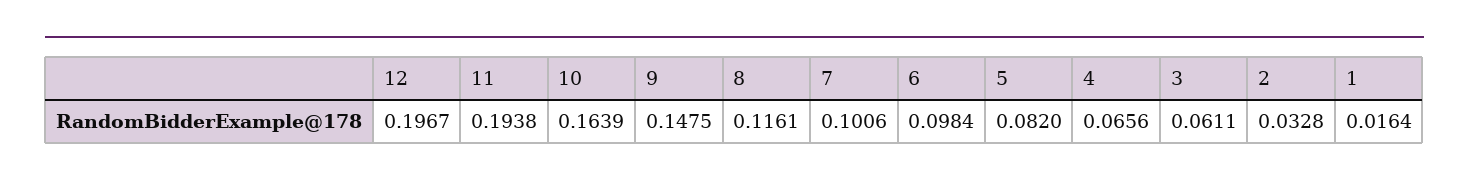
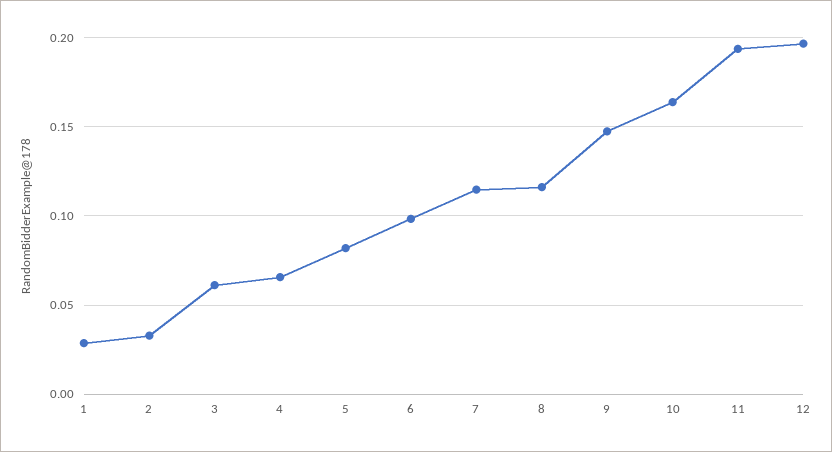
7: 0.1006 -> 0.115
1: 0.0164 -> 0.03

